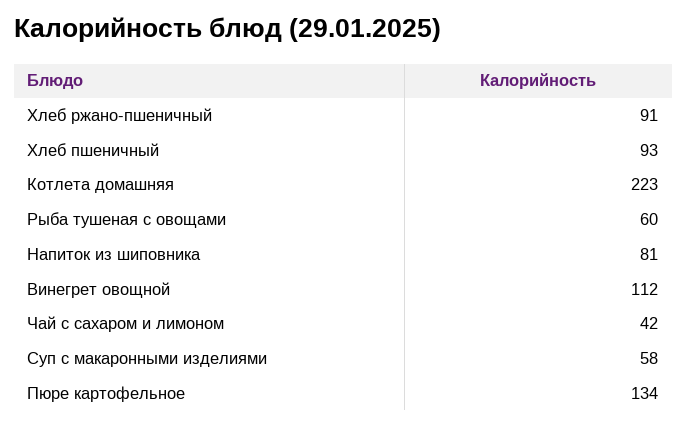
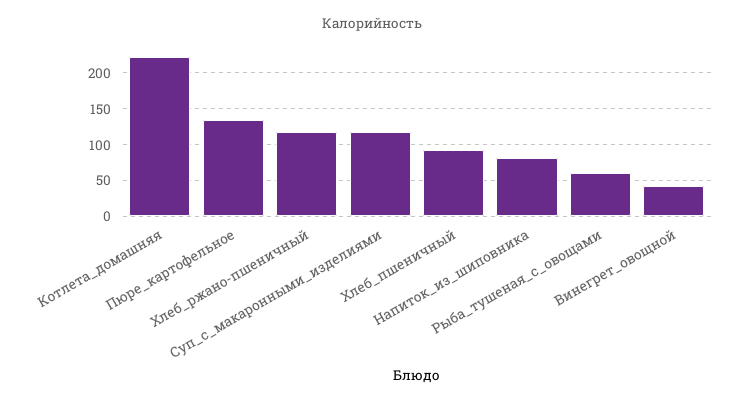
Хлеб ржано-пшеничный: 91 -> 120
Винегрет овощной: 112 -> 40
Чай с сахаром и лимоном: 42 -> none
Суп с макаронными изделиями: 58 -> 120

